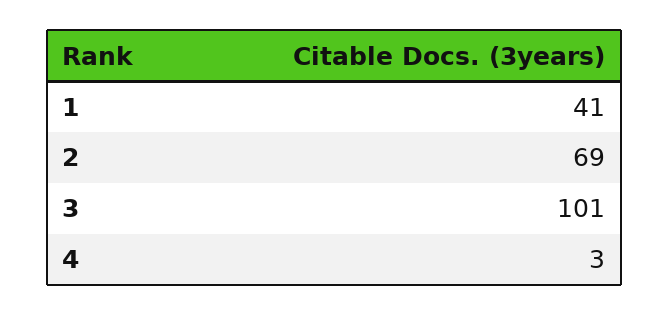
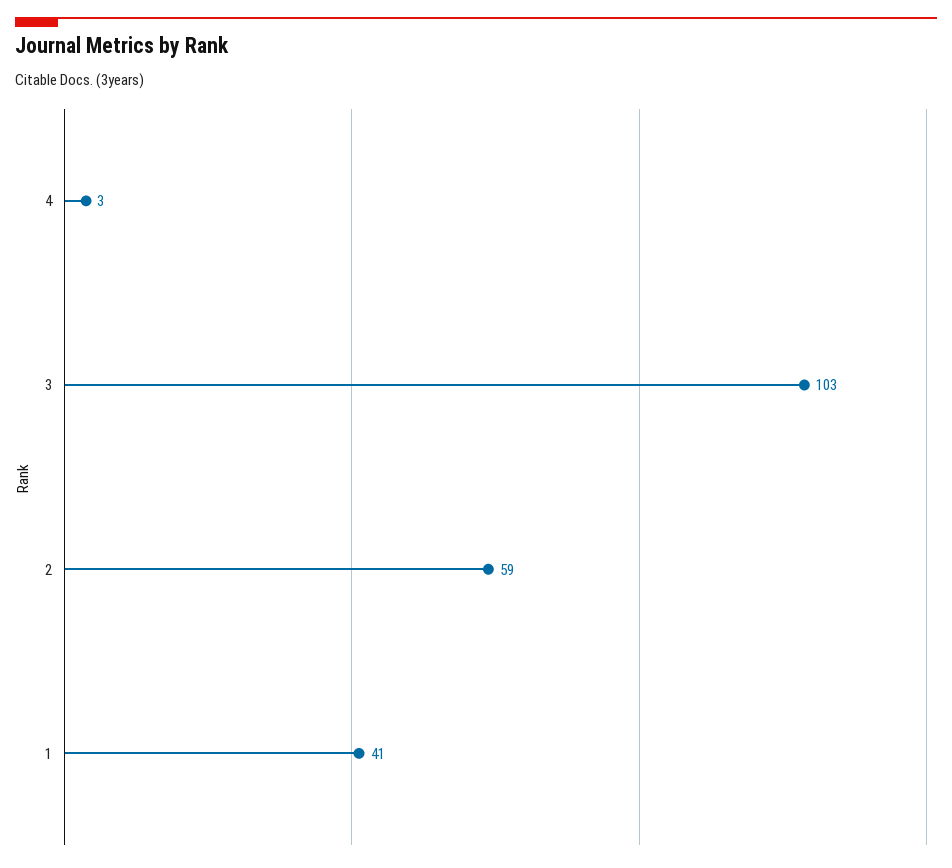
2: 69 -> 59
3: 101 -> 103

